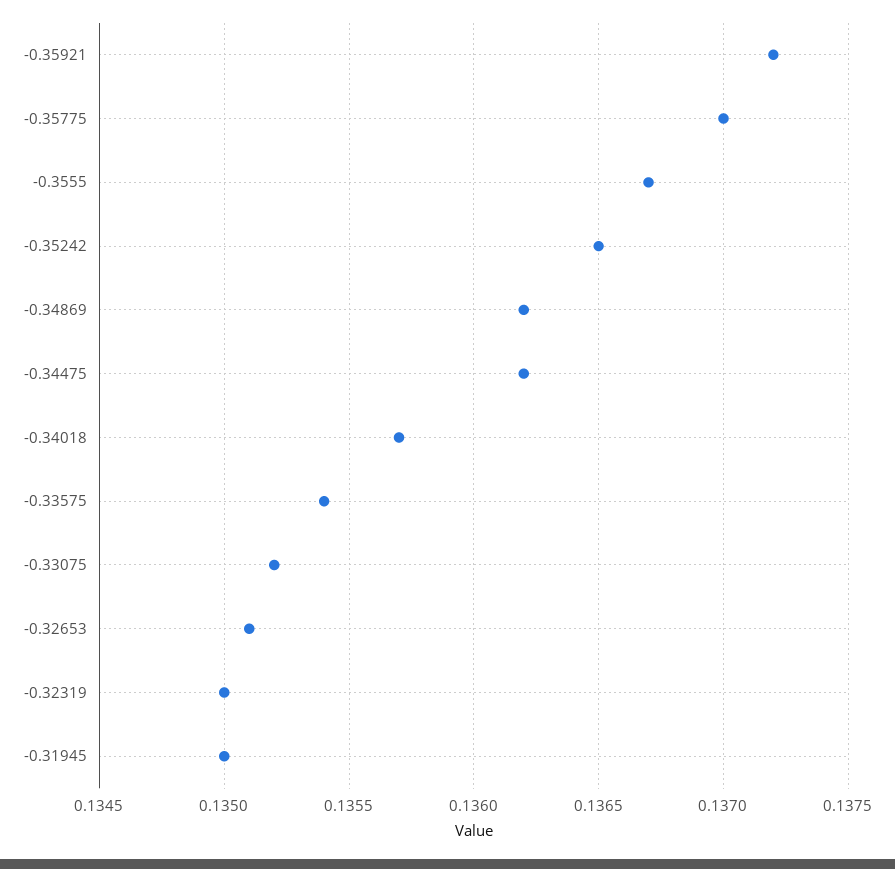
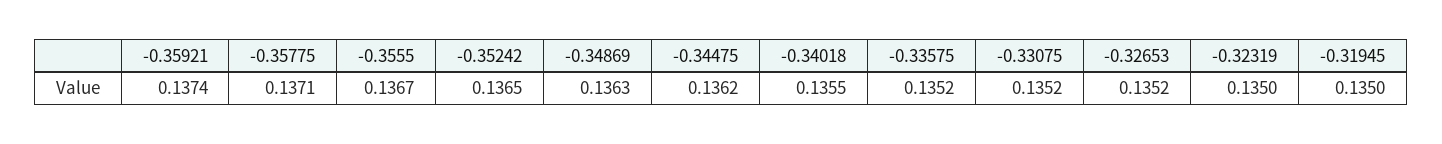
-0.35921: 0.1372 -> 0.1374
-0.35775: 0.137 -> 0.1371
-0.34869: 0.1362 -> 0.1363
-0.34018: 0.1357 -> 0.1355
-0.33575: 0.1354 -> 0.1352
-0.32653: 0.1351 -> 0.1352

